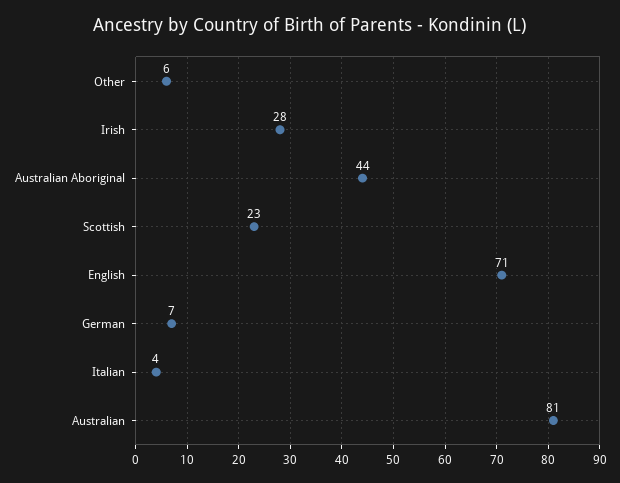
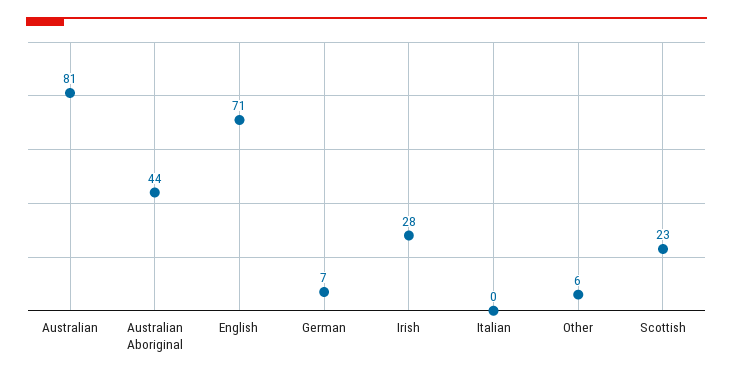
Italian: 4 -> 0

